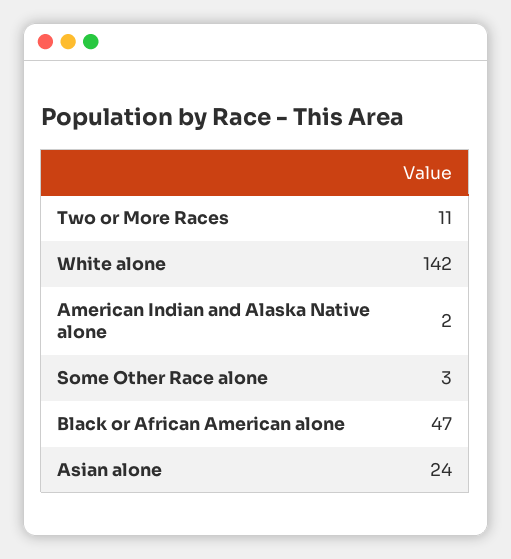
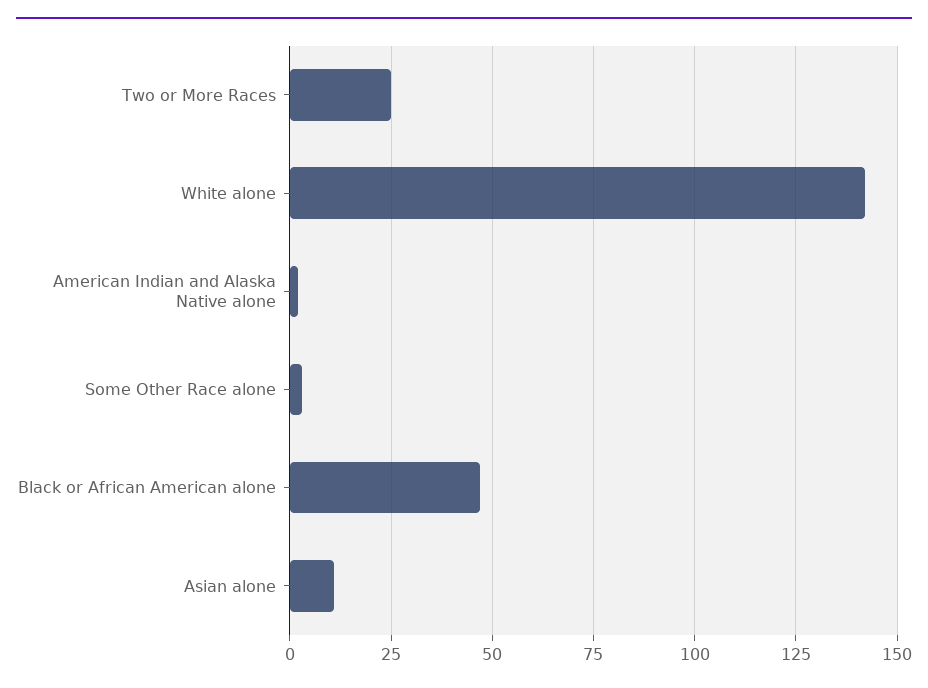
Two or More Races: 11 -> 25
Asian alone: 24 -> 10

